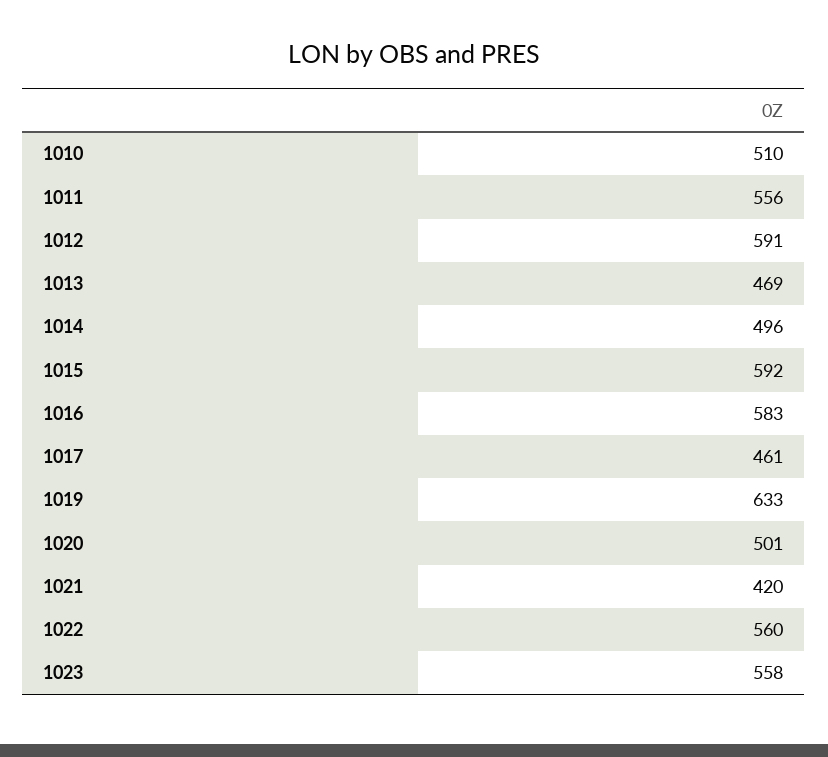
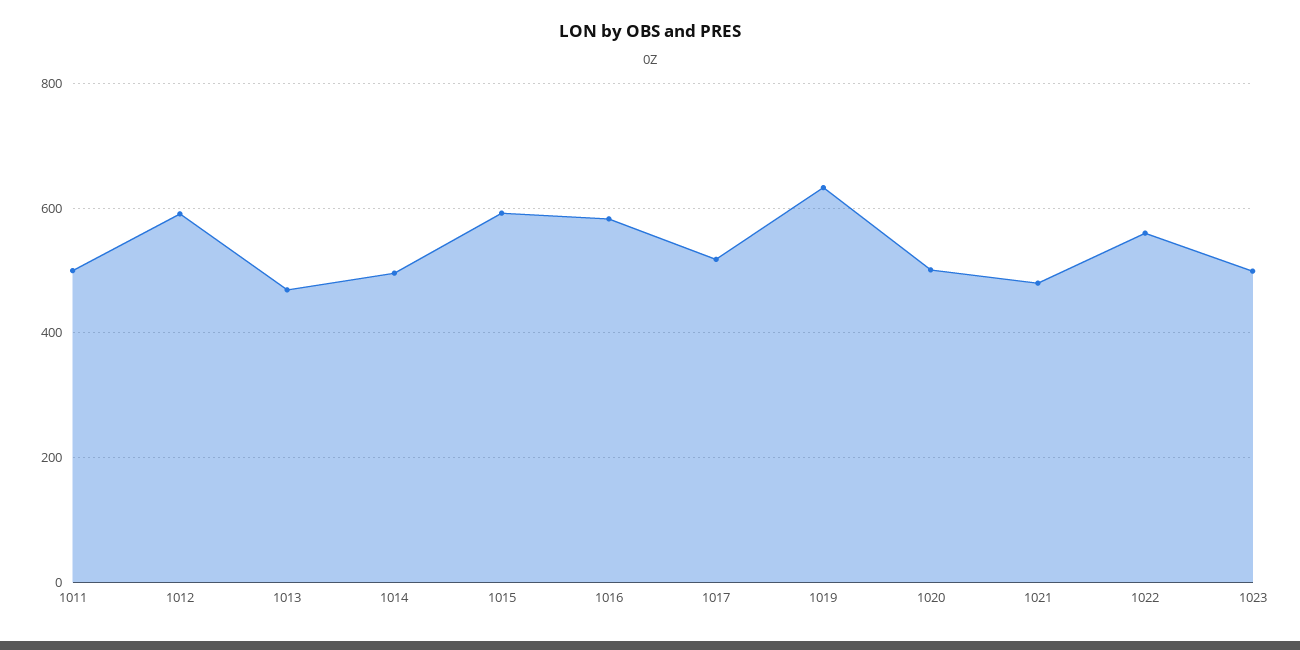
1010: 510 -> none
1011: 556 -> 500
1017: 461 -> 520
1021: 420 -> 480
1023: 558 -> 500

